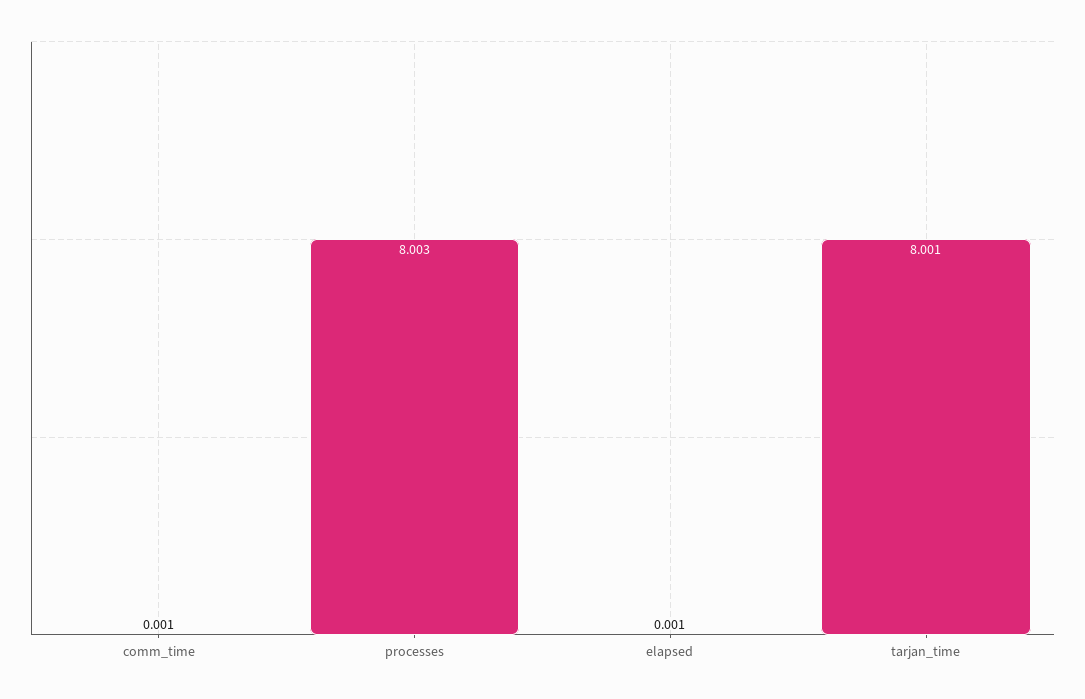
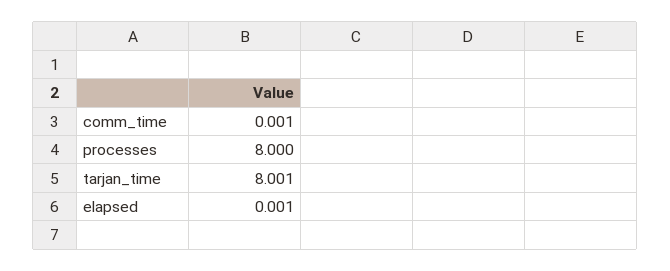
processes: 8.003 -> 8

